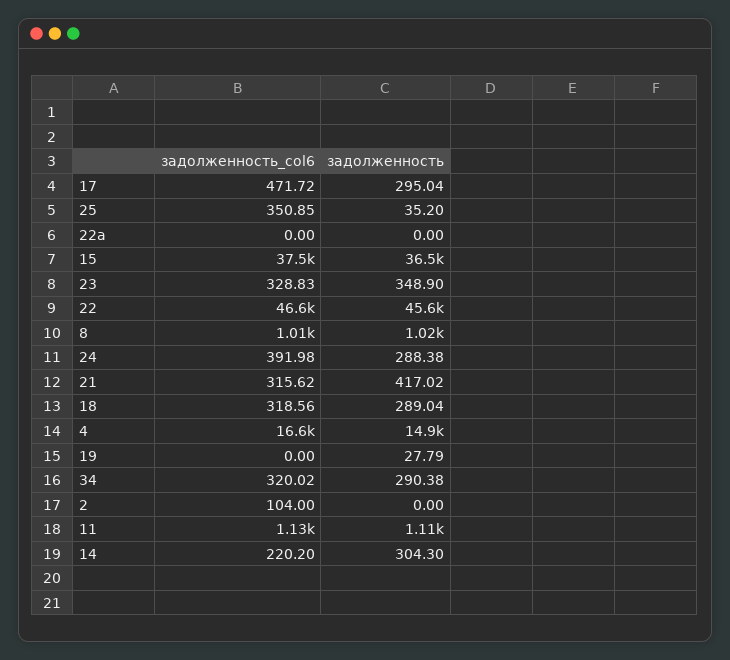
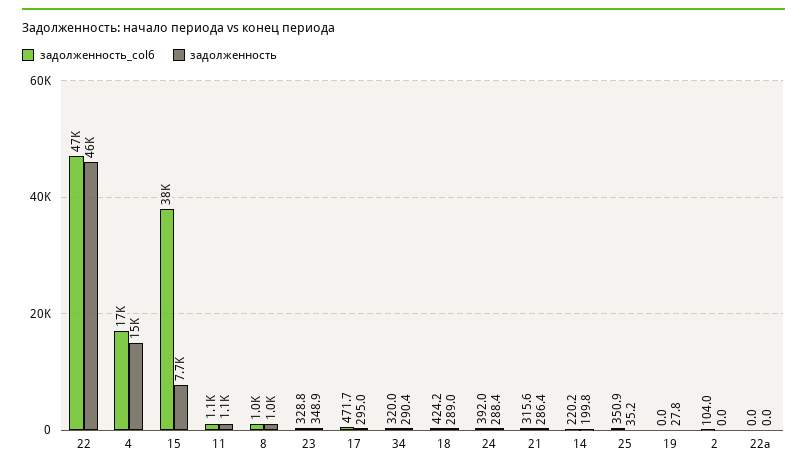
задолженность, 15: 36500 -> 7700
задолженность, 21: 417.02 -> 286.4
задолженность_col6, 18: 318.56 -> 424.2
задолженность, 14: 304.3 -> 199.8

